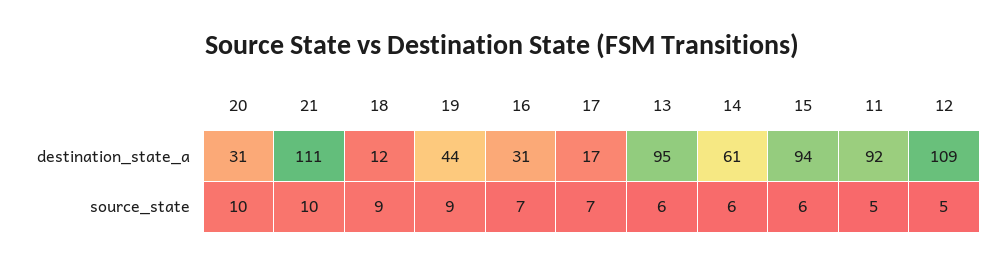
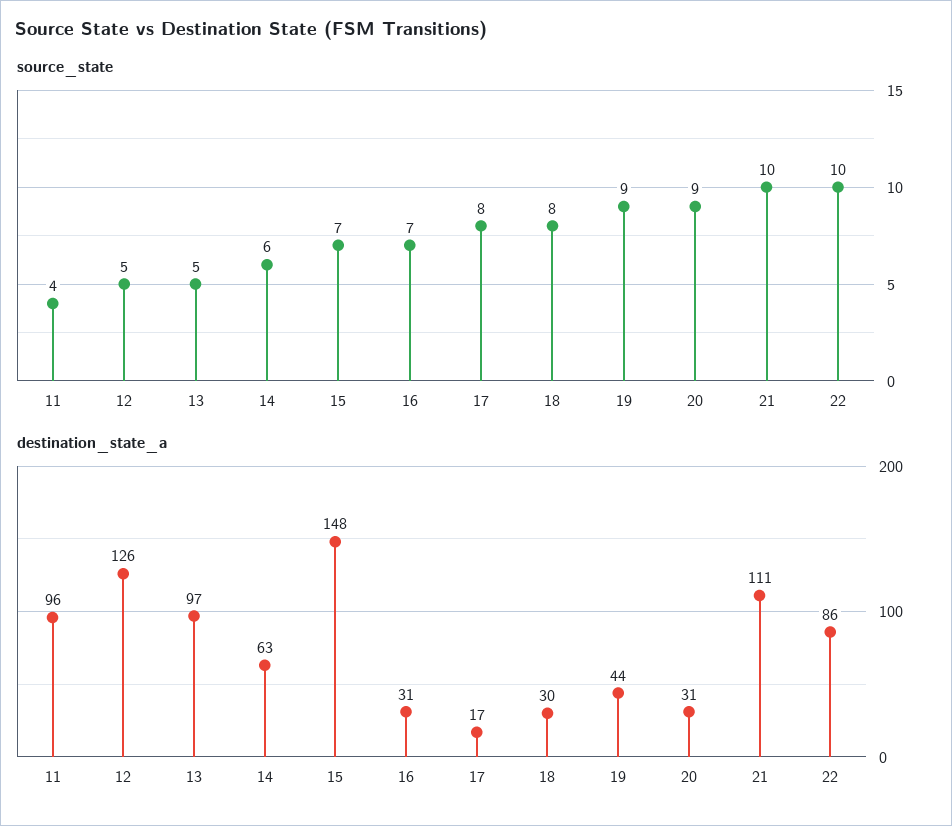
destination_state_a, 18: 12 -> 30
destination_state_a, 13: 95 -> 97
destination_state_a, 14: 61 -> 63
destination_state_a, 15: 94 -> 148
destination_state_a, 11: 92 -> 96
destination_state_a, 12: 109 -> 126
source_state, 20: 10 -> 9
source_state, 18: 9 -> 8
source_state, 17: 7 -> 8
source_state, 13: 6 -> 5
source_state, 15: 6 -> 7
source_state, 11: 5 -> 4
source_state, 22: none -> 10
destination_state_a, 22: none -> 86

